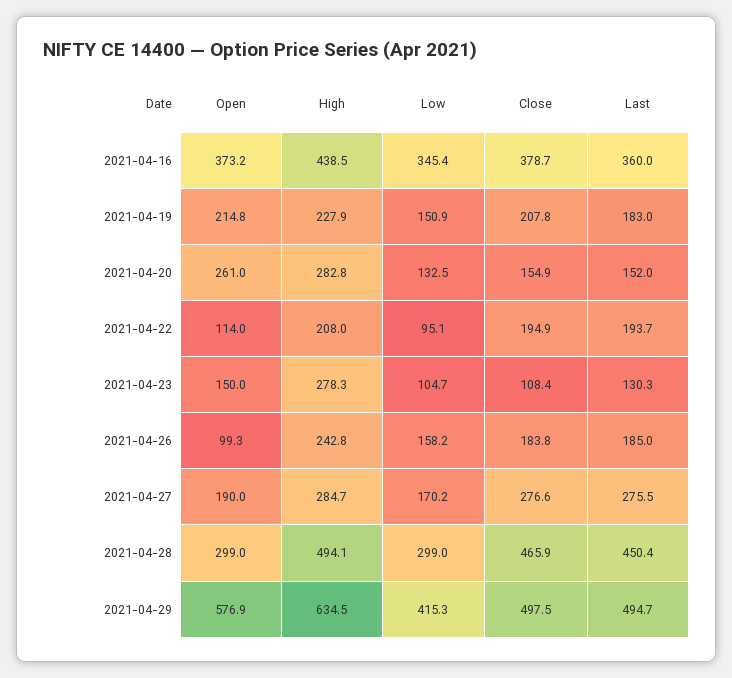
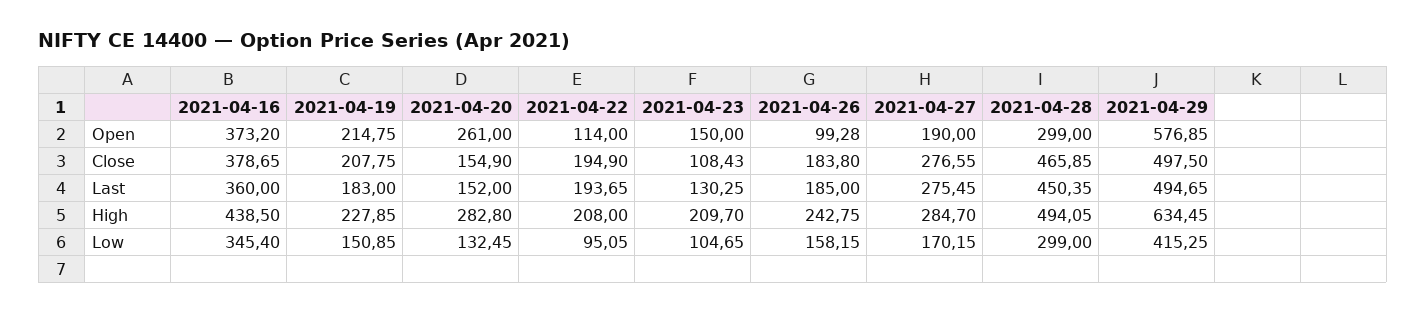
High, 2021-04-23: 278.3 -> 209.7

